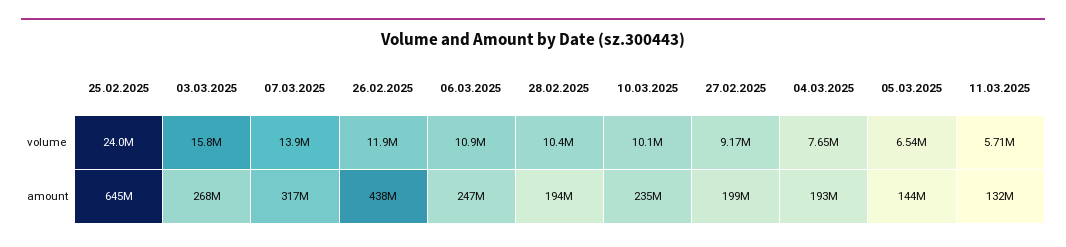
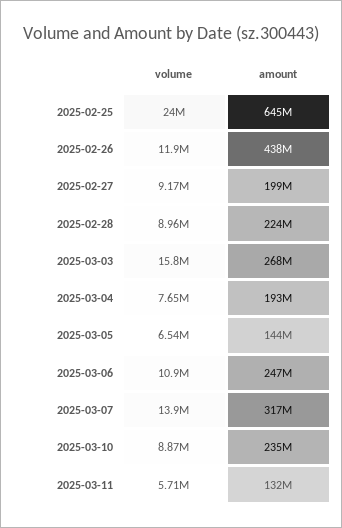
28.02.2025, volume: 10400000 -> 8960000
10.03.2025, volume: 10100000 -> 8870000
28.02.2025, amount: 194000000 -> 224000000

